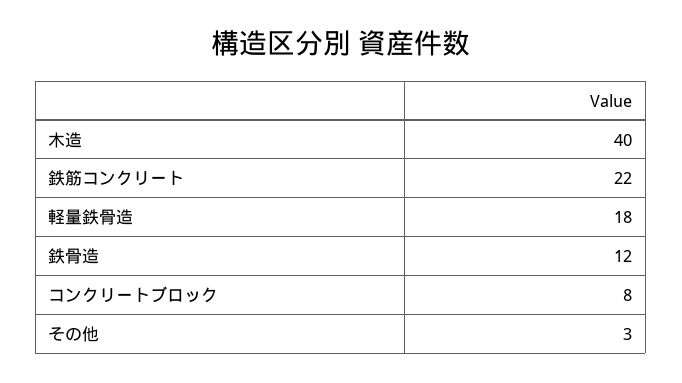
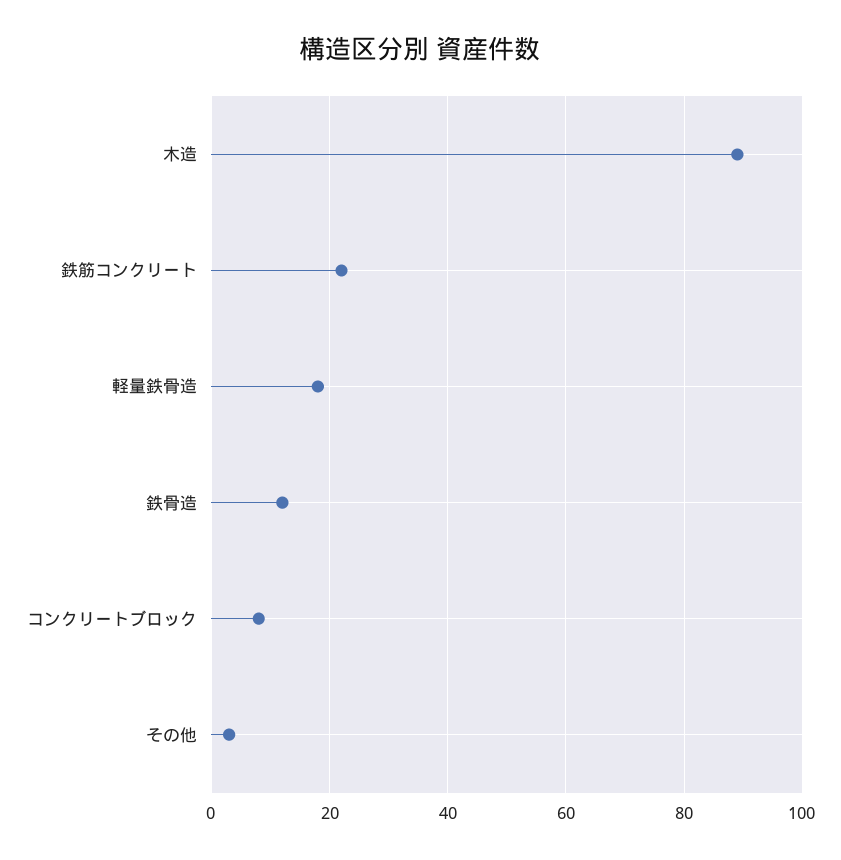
木造: 40 -> 90

